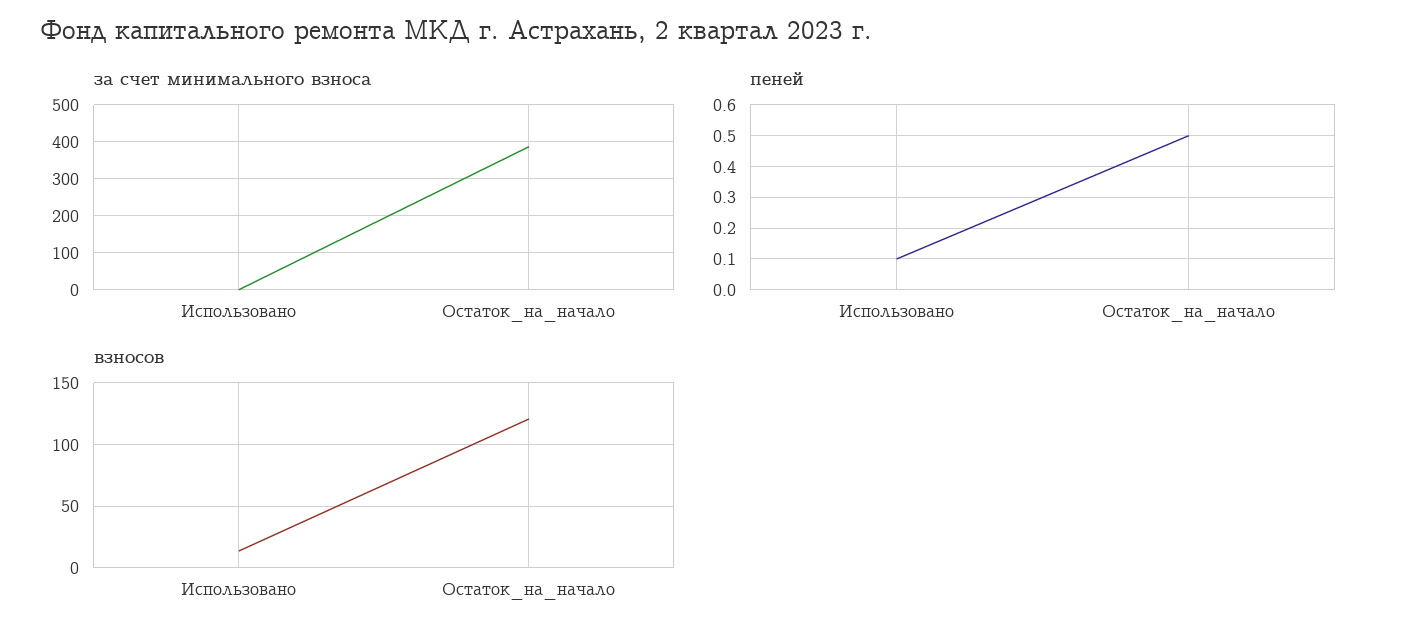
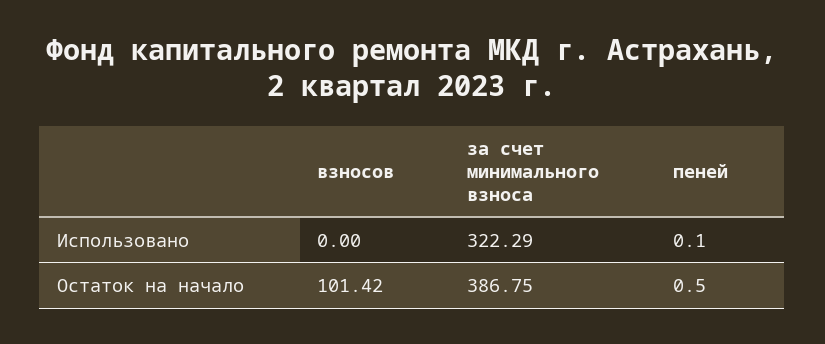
за счет минимального взноса, Использовано: 0 -> 322.29
взносов, Использовано: 15 -> 0
взносов, Остаток_на_начало: 120 -> 101.42

